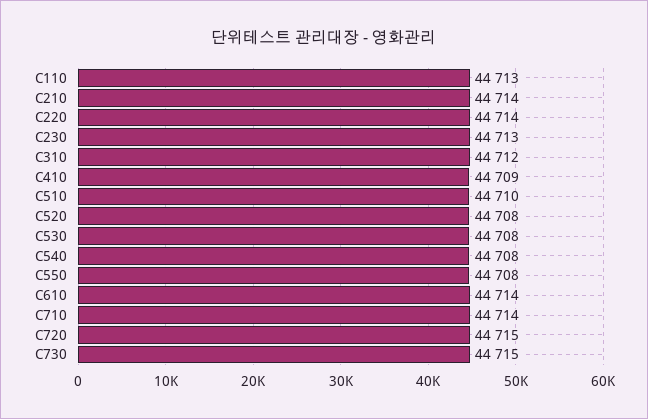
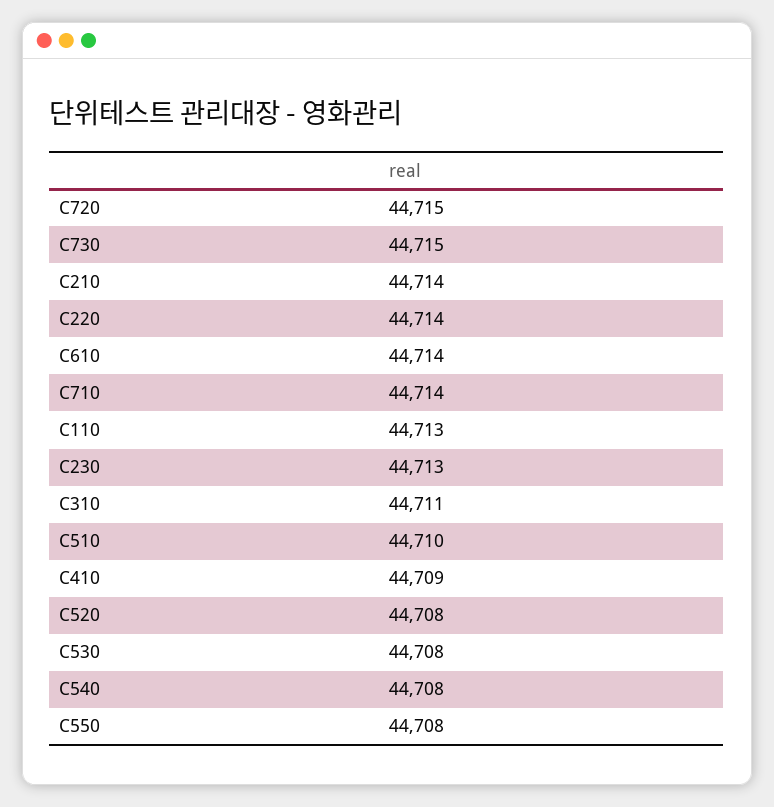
C310: 44712 -> 44711

